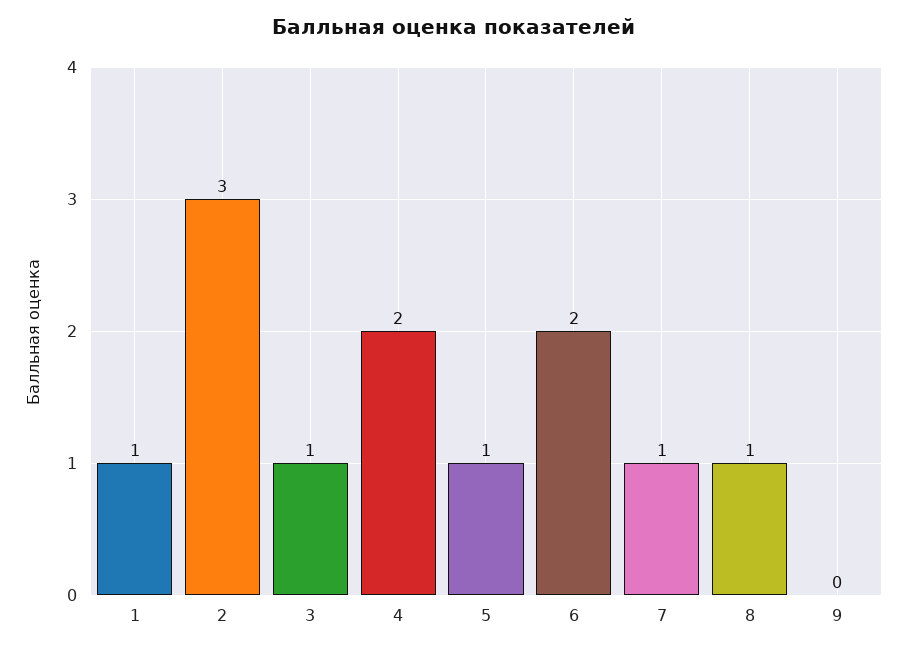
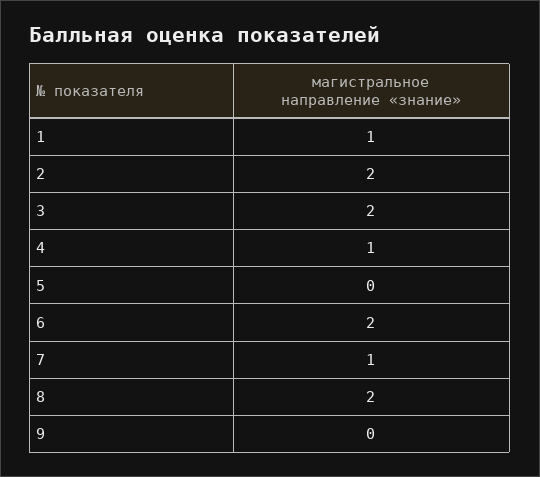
2: 3 -> 2
3: 1 -> 2
4: 2 -> 1
5: 1 -> 0
8: 1 -> 2

